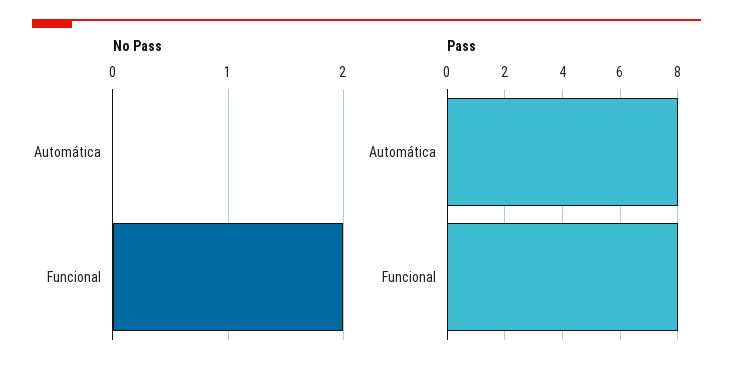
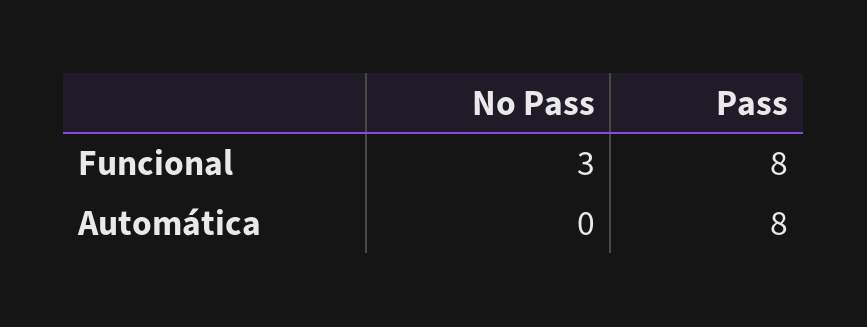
No Pass, Funcional: 2 -> 3

